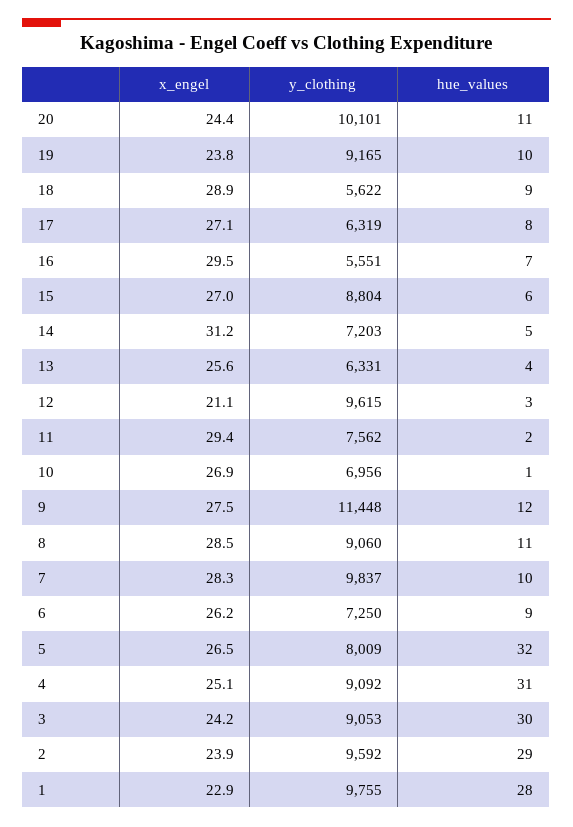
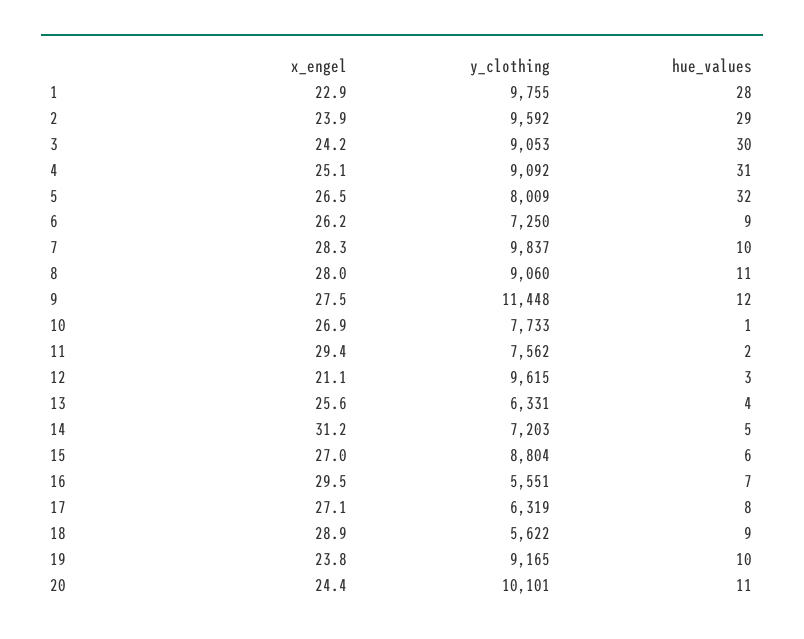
y_clothing, 10: 6956 -> 7733
x_engel, 8: 28.5 -> 28

